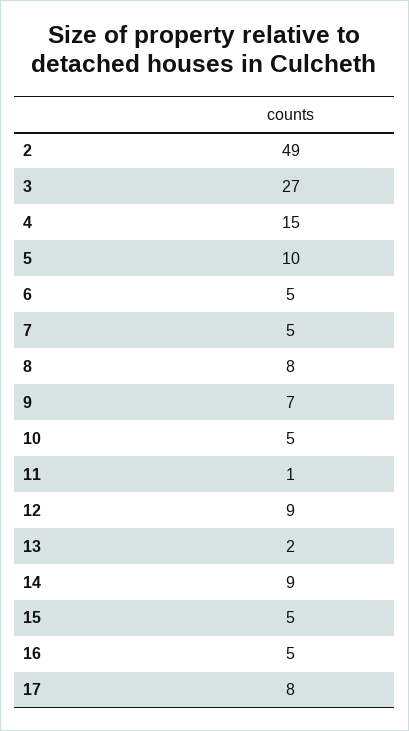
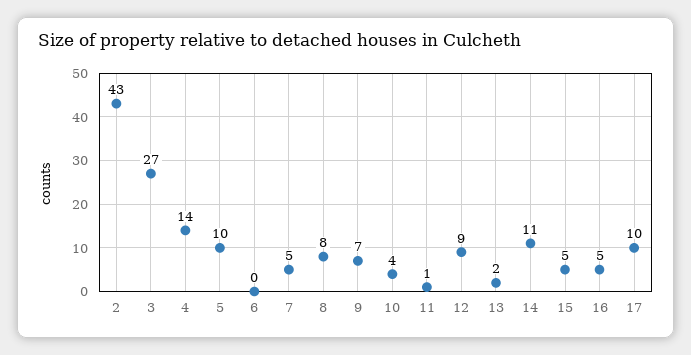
2: 49 -> 43
4: 15 -> 14
6: 5 -> 0
10: 5 -> 4
14: 9 -> 11
17: 8 -> 10

